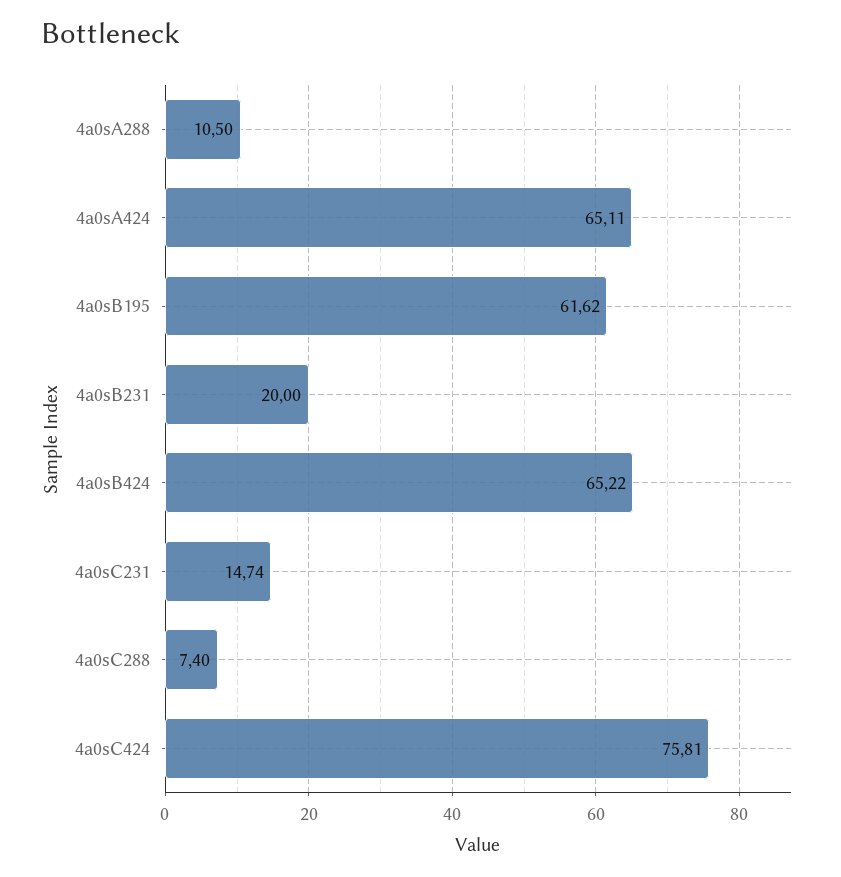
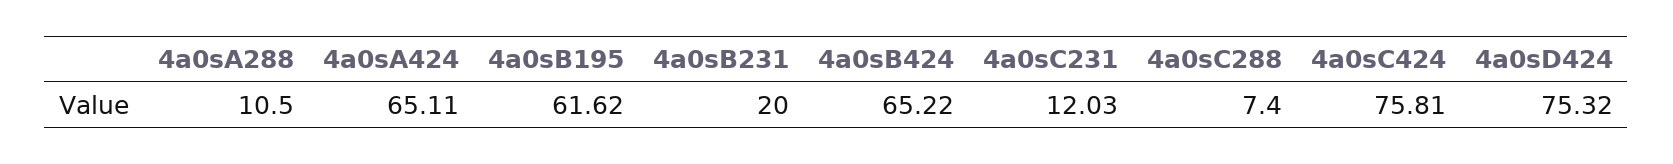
4a0sC231: 14.74 -> 12.03
4a0sD424: none -> 75.32

